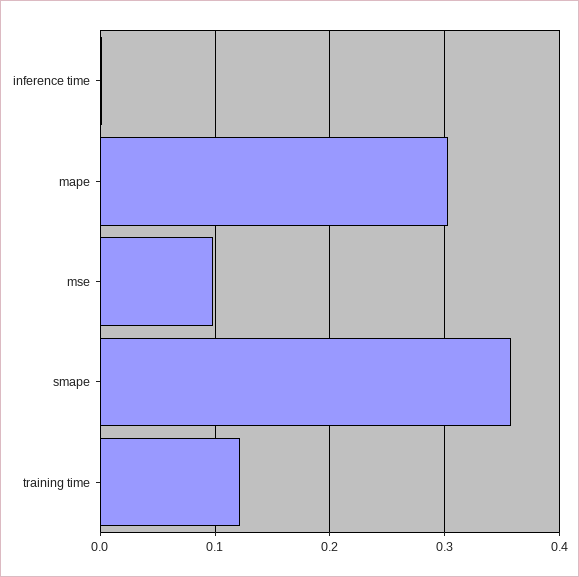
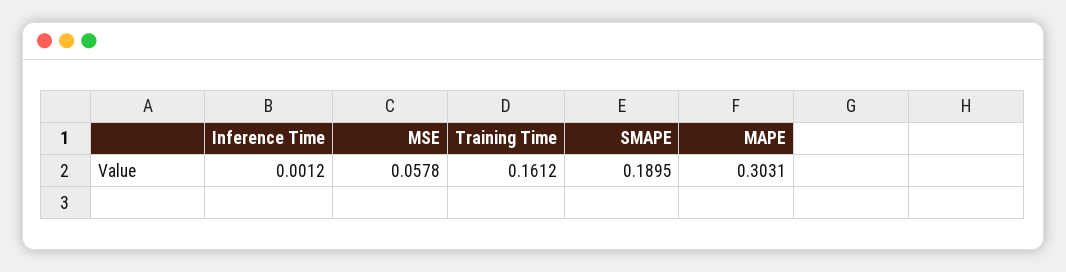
mse: 0.1 -> 0.0578
smape: 0.36 -> 0.1895
training time: 0.12 -> 0.1612

